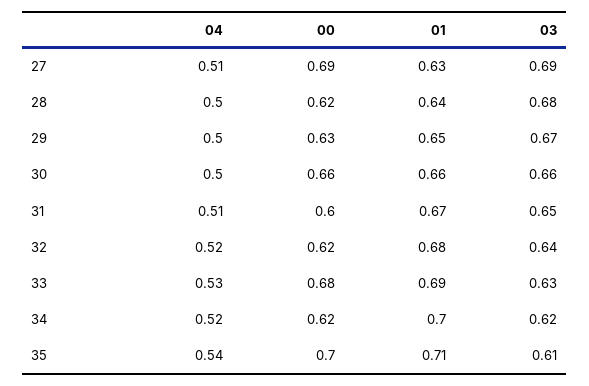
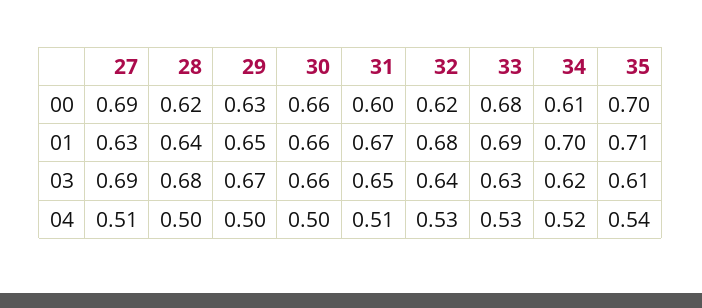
04, 32: 0.52 -> 0.53
00, 34: 0.62 -> 0.61

